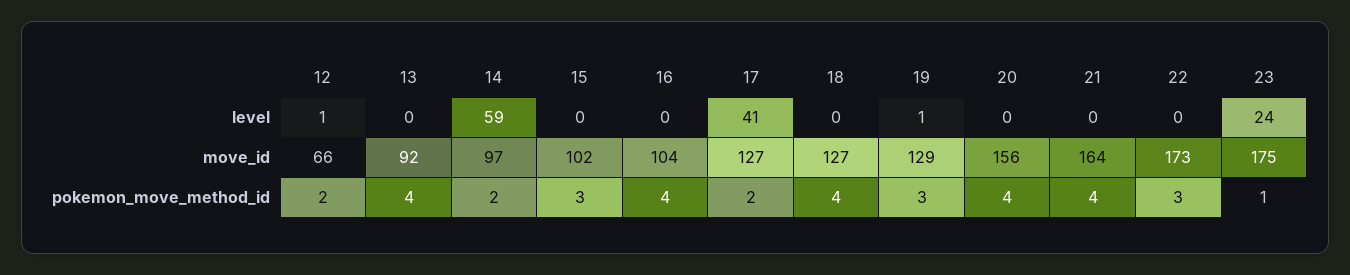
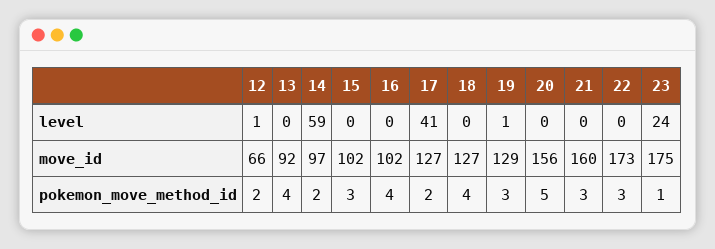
16, move_id: 104 -> 102
21, move_id: 164 -> 160
20, pokemon_move_method_id: 4 -> 5
21, pokemon_move_method_id: 4 -> 3

